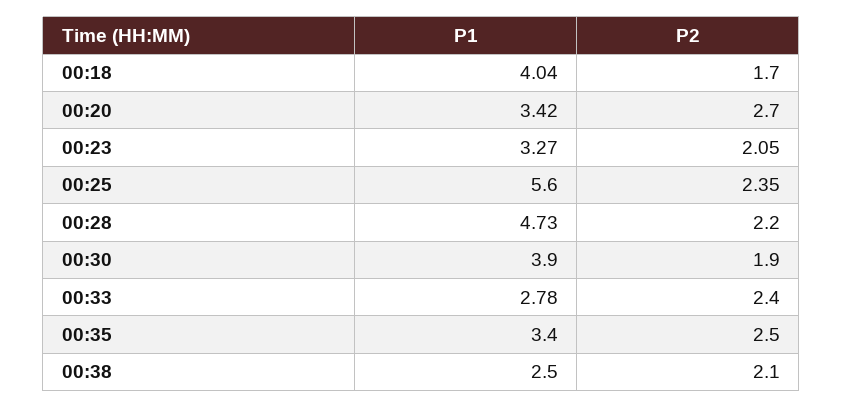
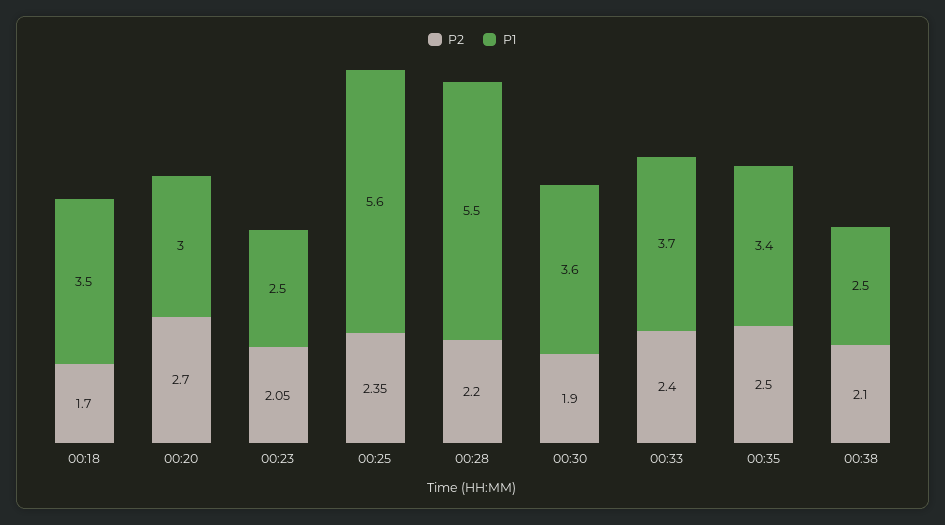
P1, 00:18: 4.04 -> 3.5
P1, 00:20: 3.42 -> 3
P1, 00:23: 3.27 -> 2.5
P1, 00:28: 4.73 -> 5.5
P1, 00:30: 3.9 -> 3.6
P1, 00:33: 2.78 -> 3.7

